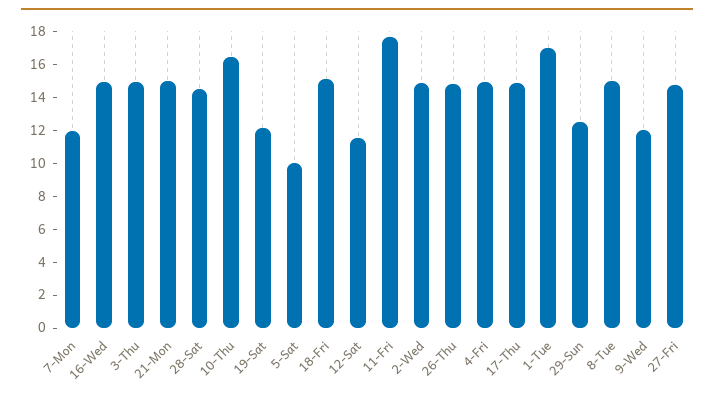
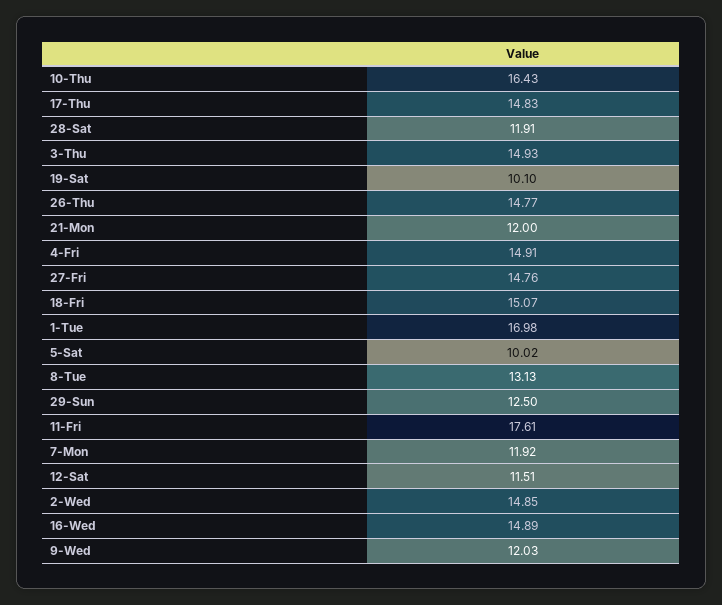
21-Mon: 15 -> 12
28-Sat: 14.5 -> 11.91
19-Sat: 12 -> 10.1
8-Tue: 15 -> 13.13

